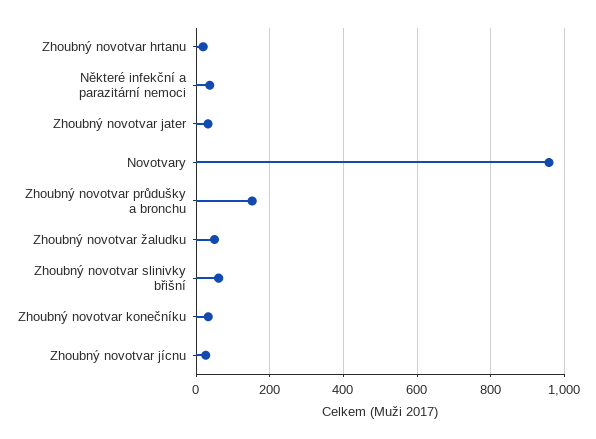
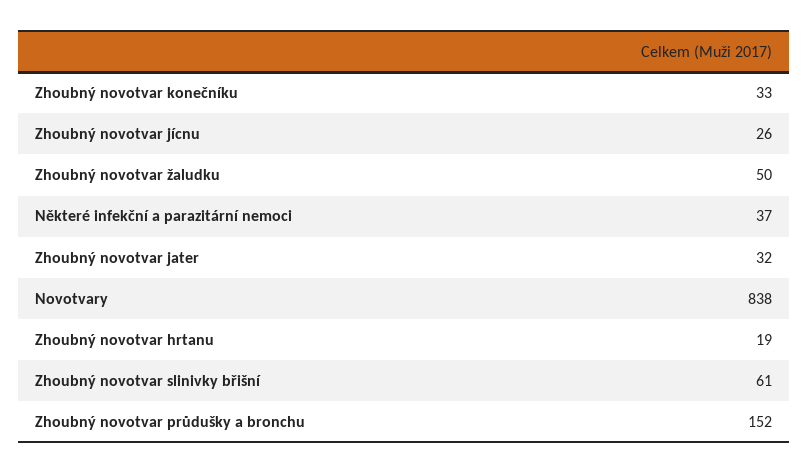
Novotvary: 960 -> 838

